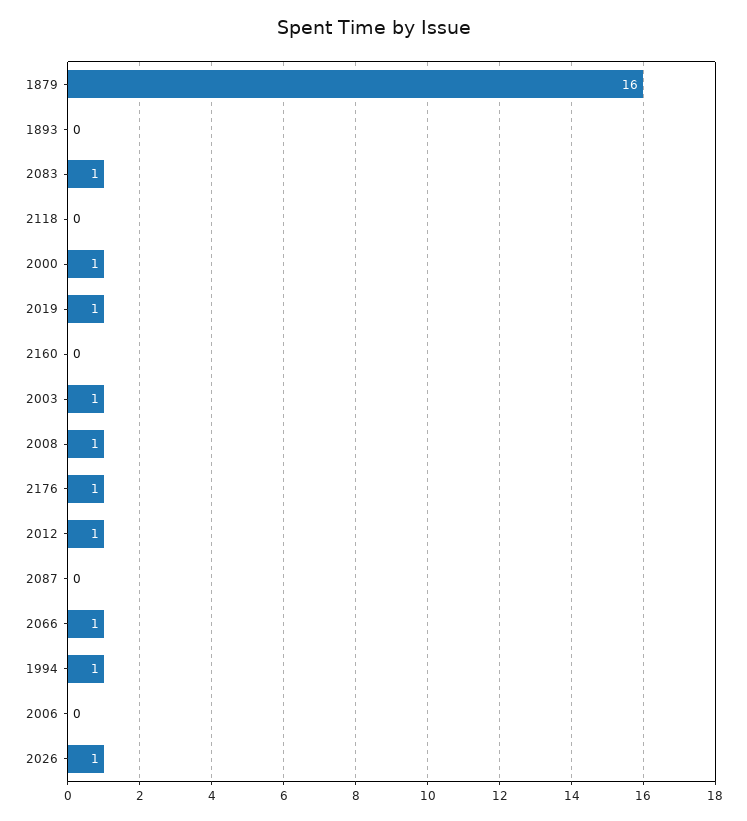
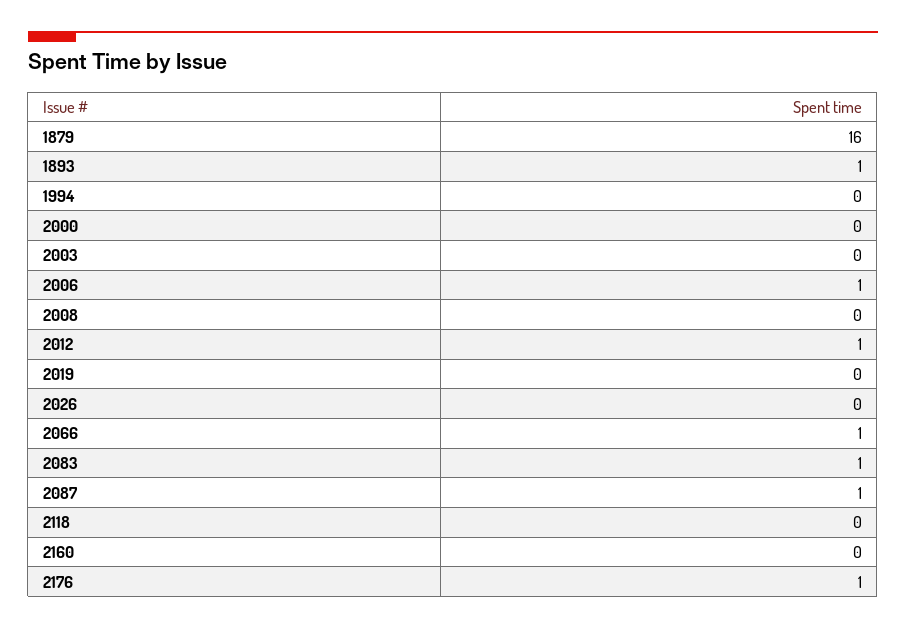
1893: 0 -> 1
2000: 1 -> 0
2019: 1 -> 0
2003: 1 -> 0
2008: 1 -> 0
2087: 0 -> 1
1994: 1 -> 0
2006: 0 -> 1
2026: 1 -> 0

